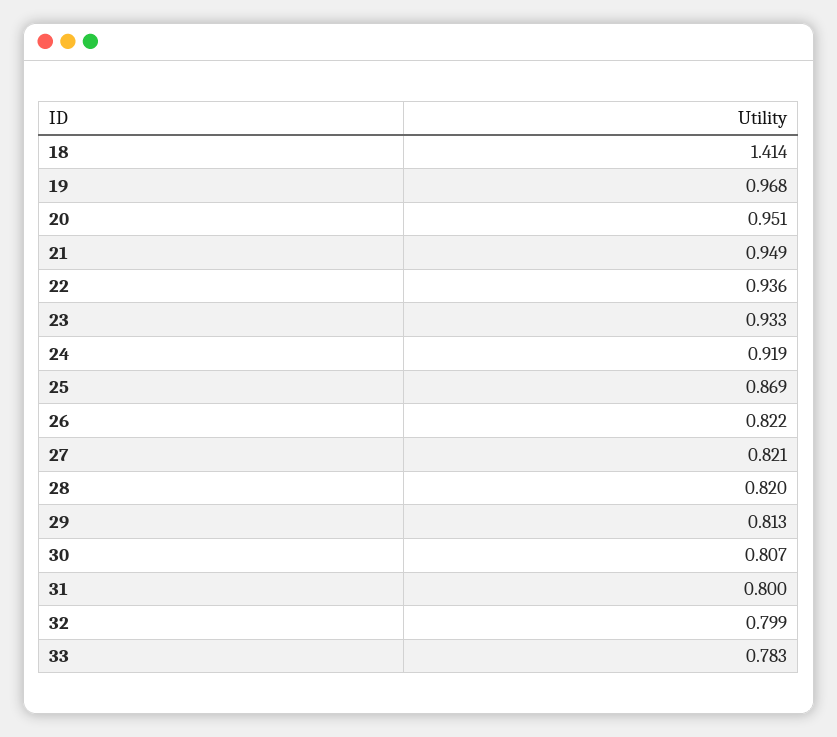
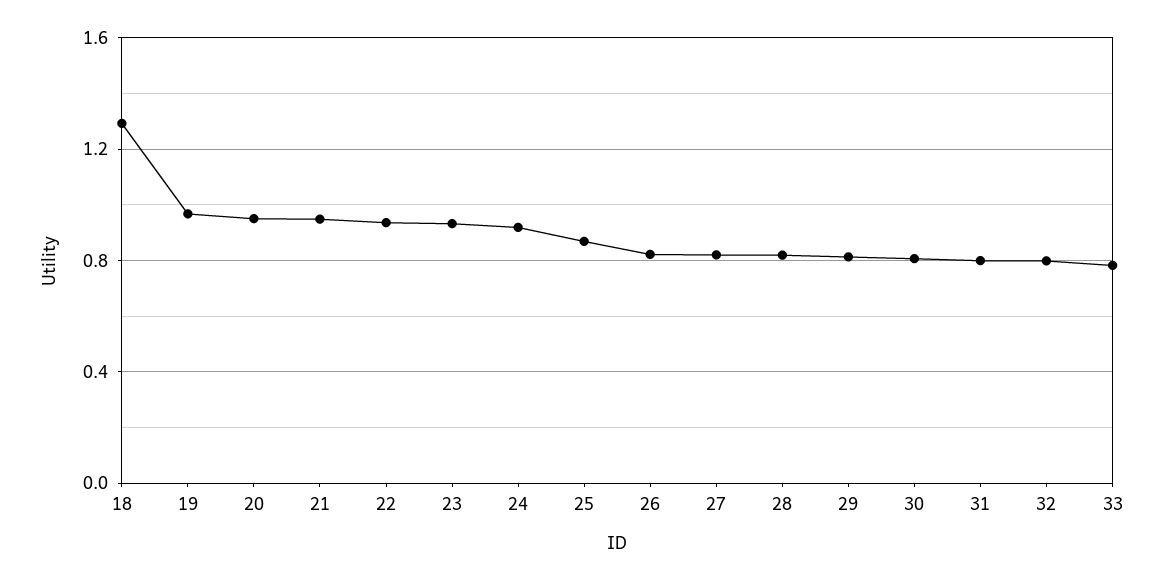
18: 1.414 -> 1.3

